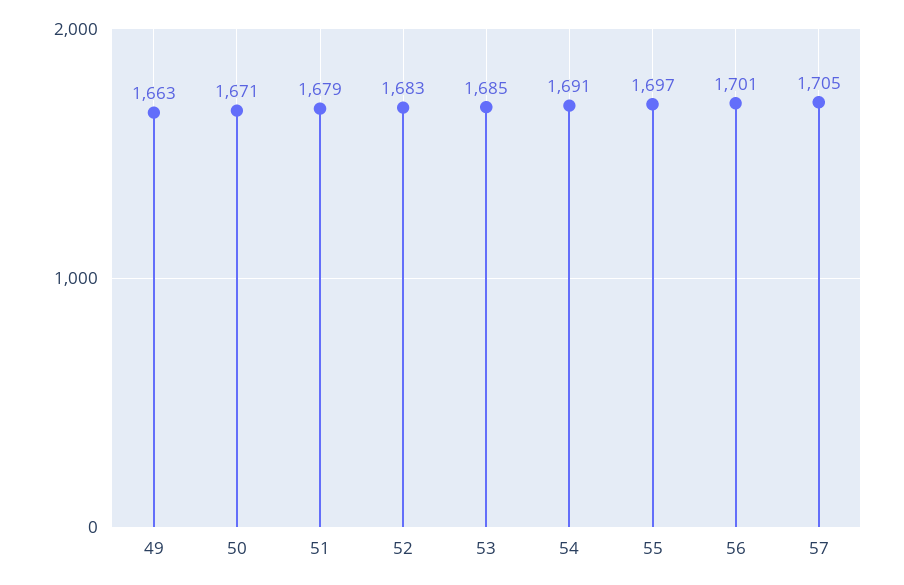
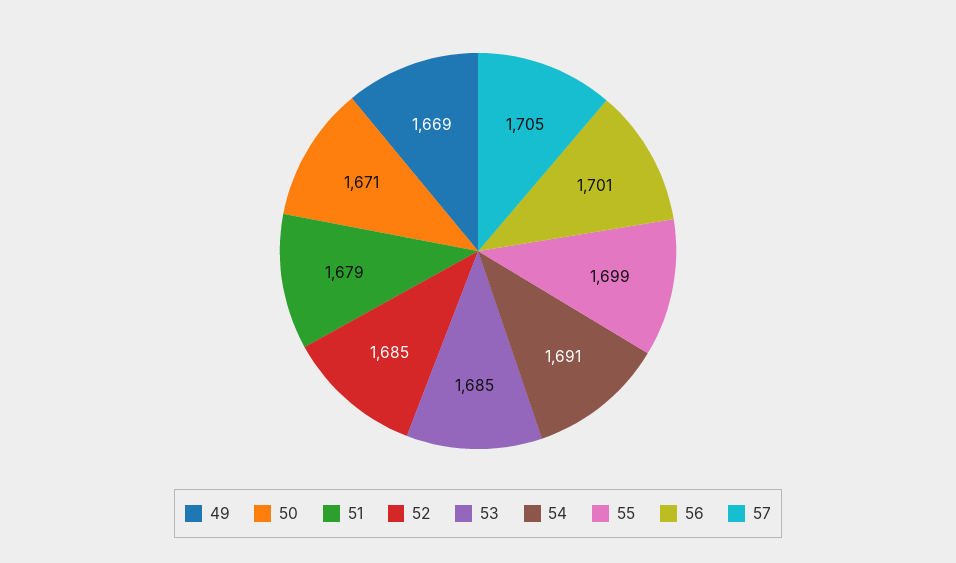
49: 1663 -> 1669
52: 1683 -> 1685
55: 1697 -> 1699

